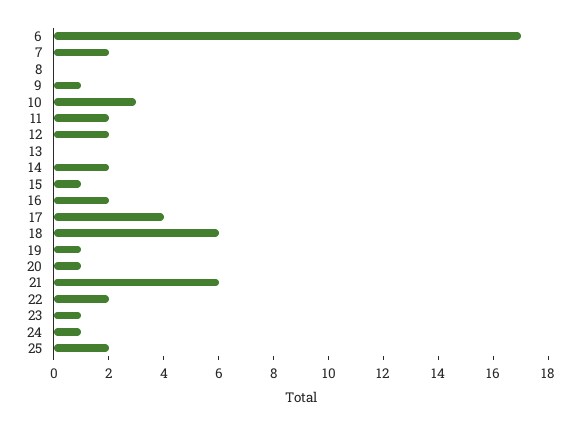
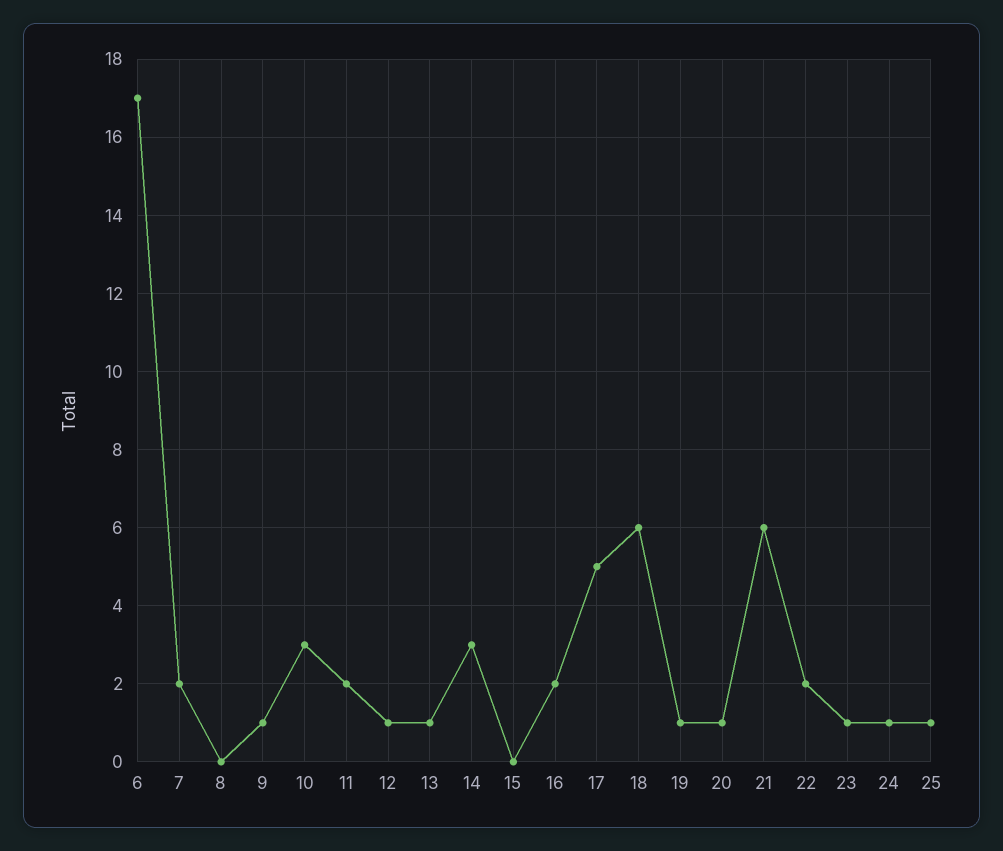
12: 2 -> 1
13: 0 -> 1
14: 2 -> 3
15: 1 -> 0
17: 4 -> 5
25: 2 -> 1

